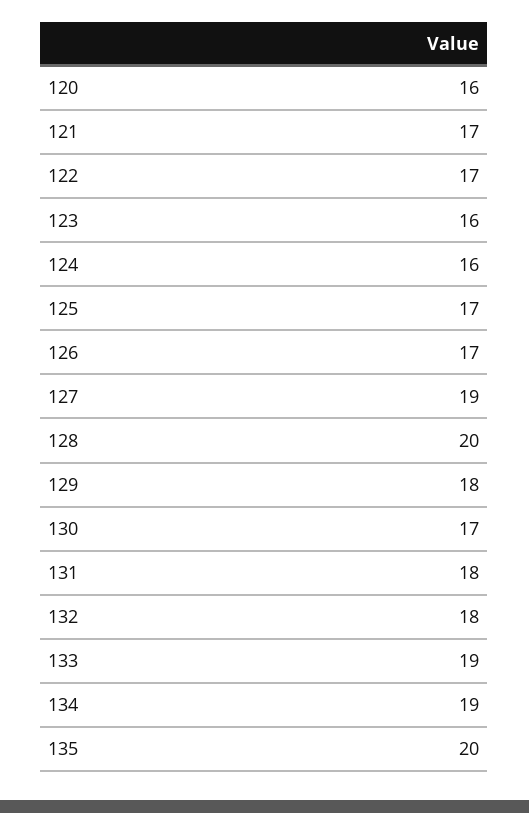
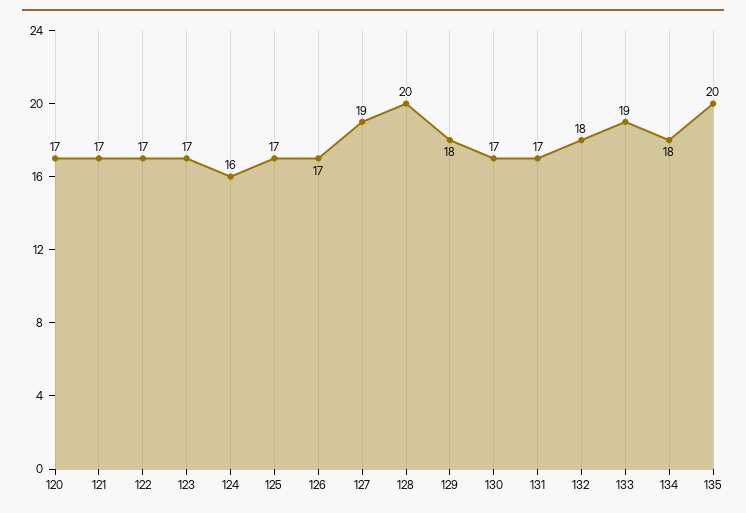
120: 16 -> 17
123: 16 -> 17
131: 18 -> 17
134: 19 -> 18

